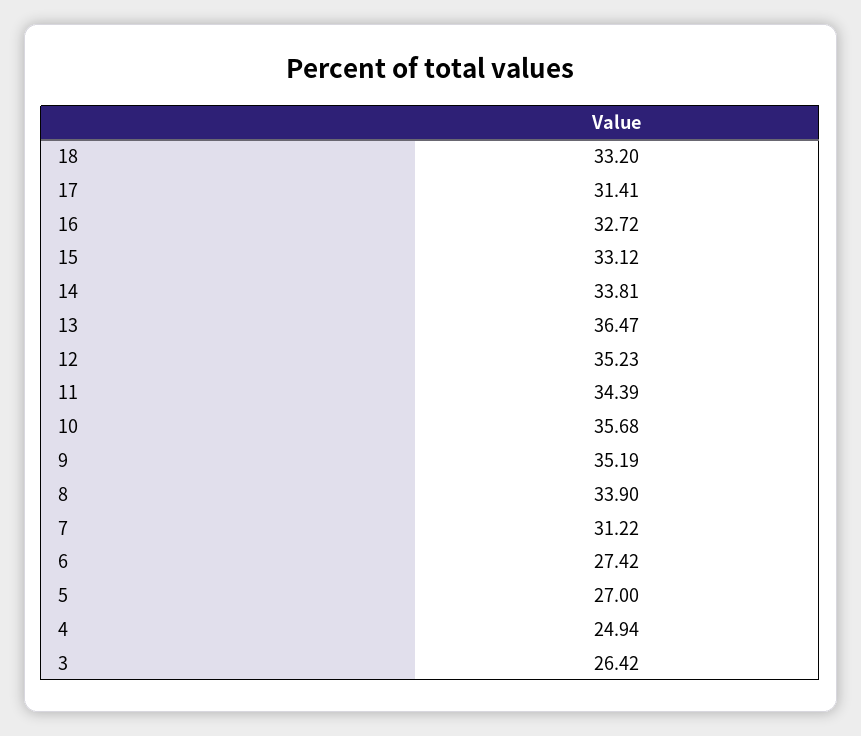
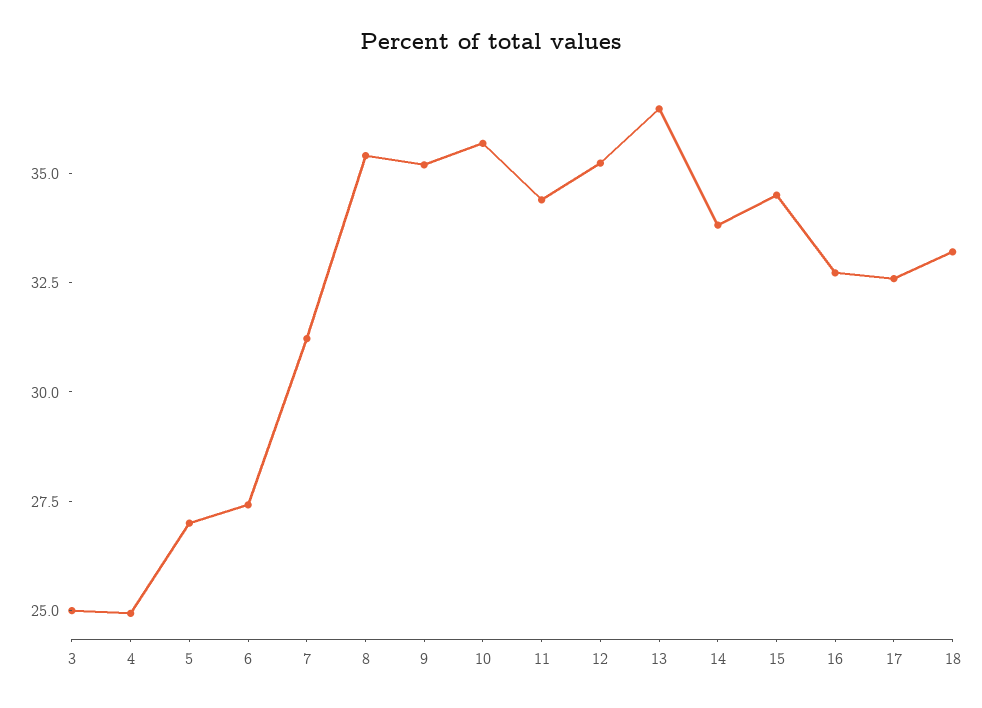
17: 31.41 -> 32.5
15: 33.12 -> 34.5
8: 33.9 -> 35.5
3: 26.42 -> 25

